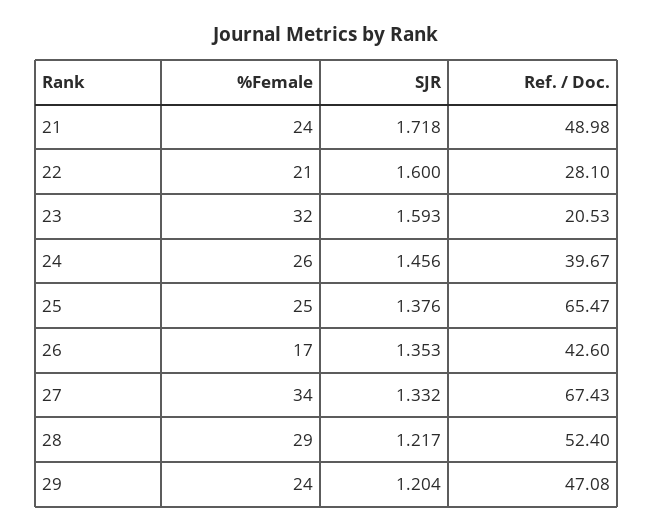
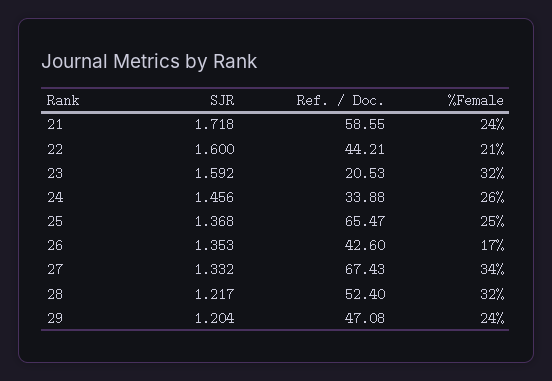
Ref. / Doc., 21: 48.98 -> 58.55
Ref. / Doc., 22: 28.1 -> 44.21
SJR, 23: 1.593 -> 1.592
Ref. / Doc., 24: 39.67 -> 33.88
SJR, 25: 1.376 -> 1.368
%Female, 28: 29 -> 32

